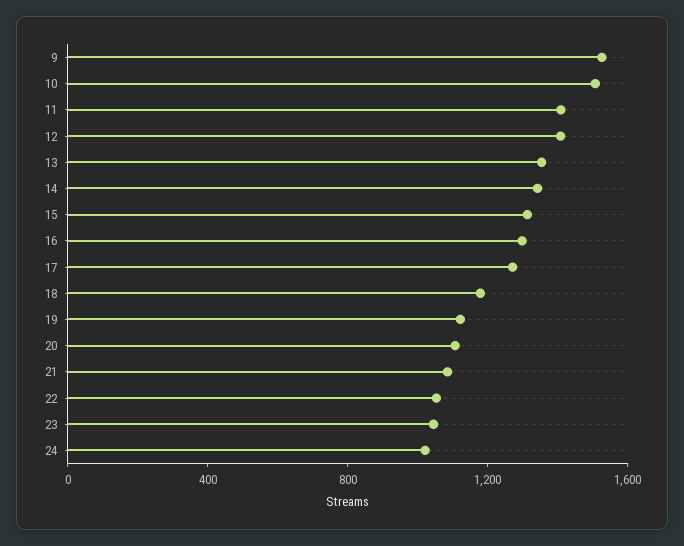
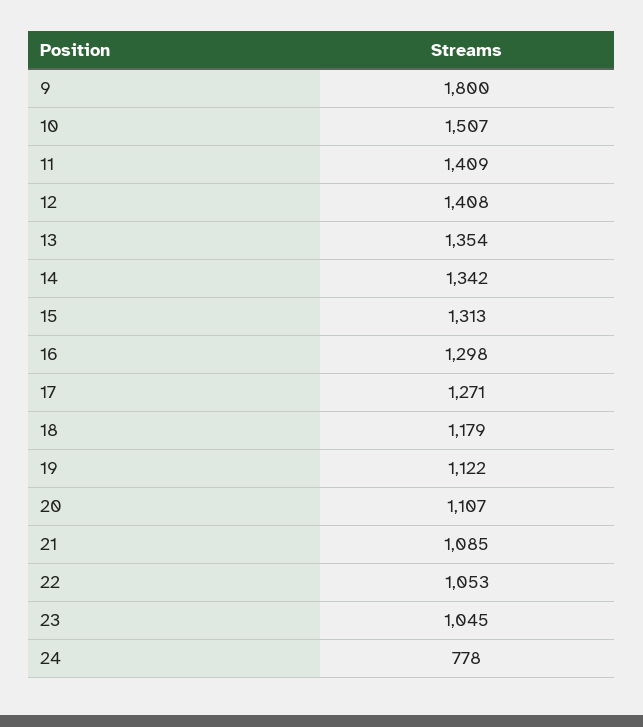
9: 1500 -> 1800
24: 1000 -> 778

